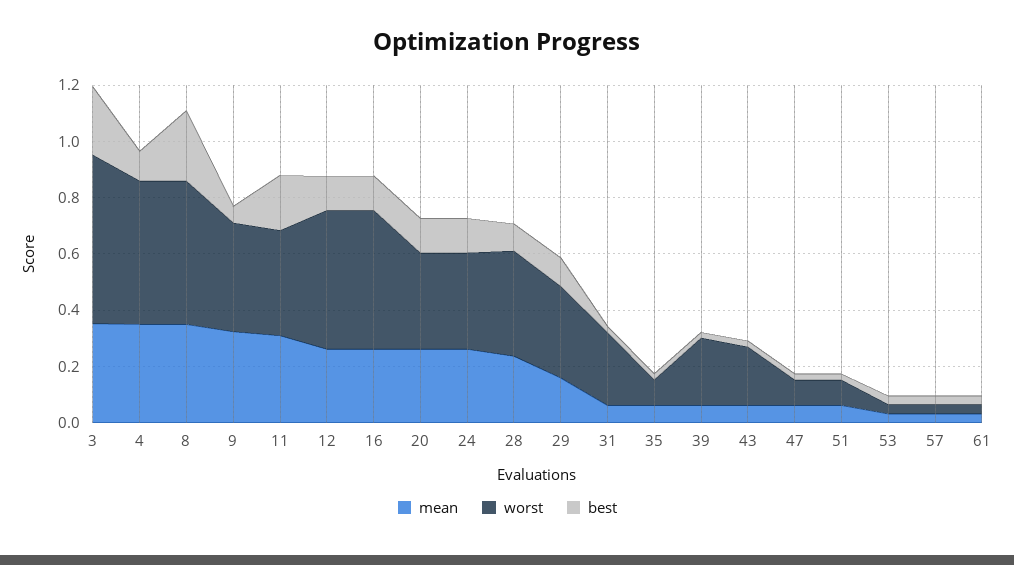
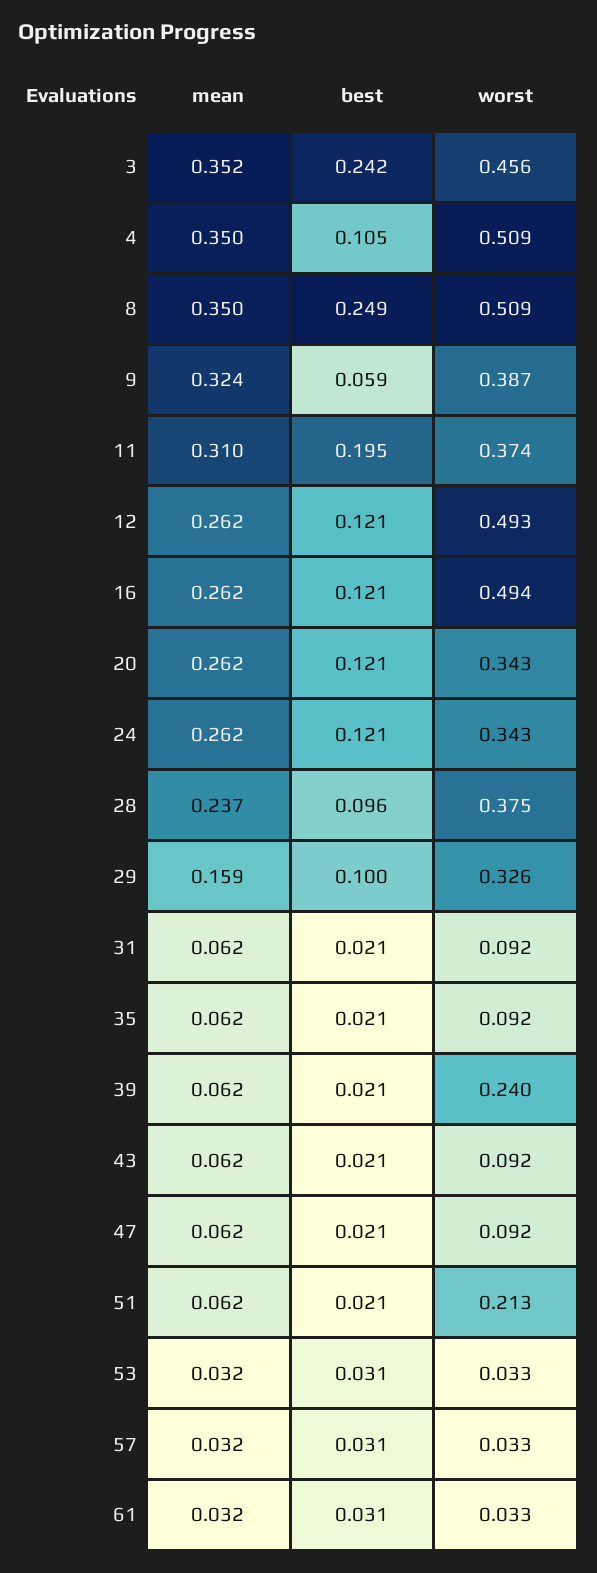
worst, 3: 0.6 -> 0.456
worst, 31: 0.25 -> 0.092
worst, 43: 0.2 -> 0.092
worst, 51: 0.1 -> 0.213

